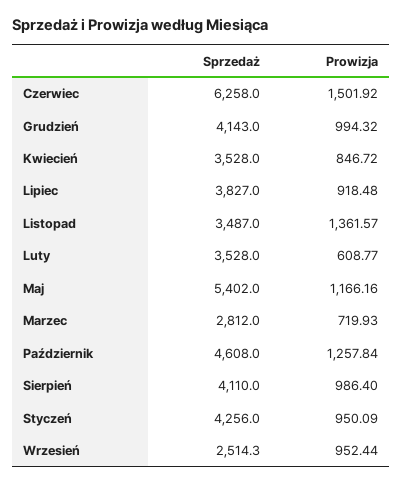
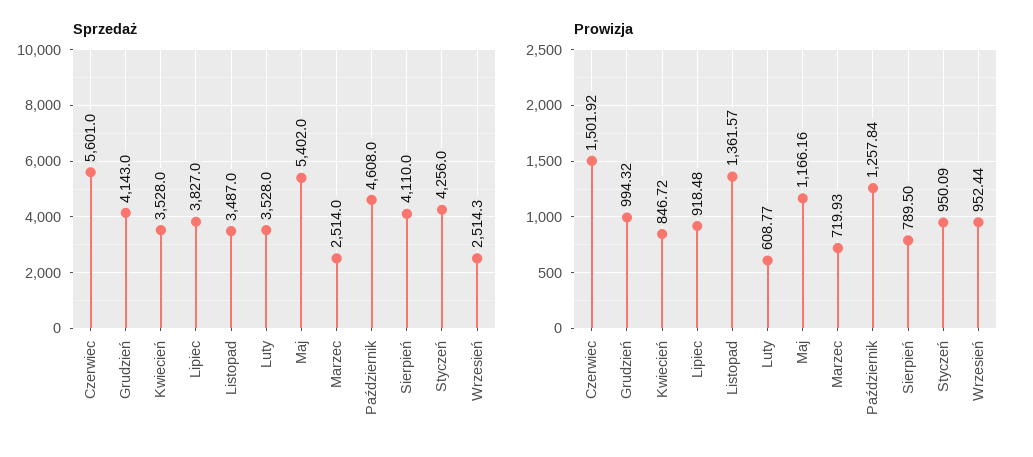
Sprzedaż, Czerwiec: 6258 -> 5601
Sprzedaż, Marzec: 2812 -> 2514
Prowizja, Sierpień: 986.4 -> 789.5

